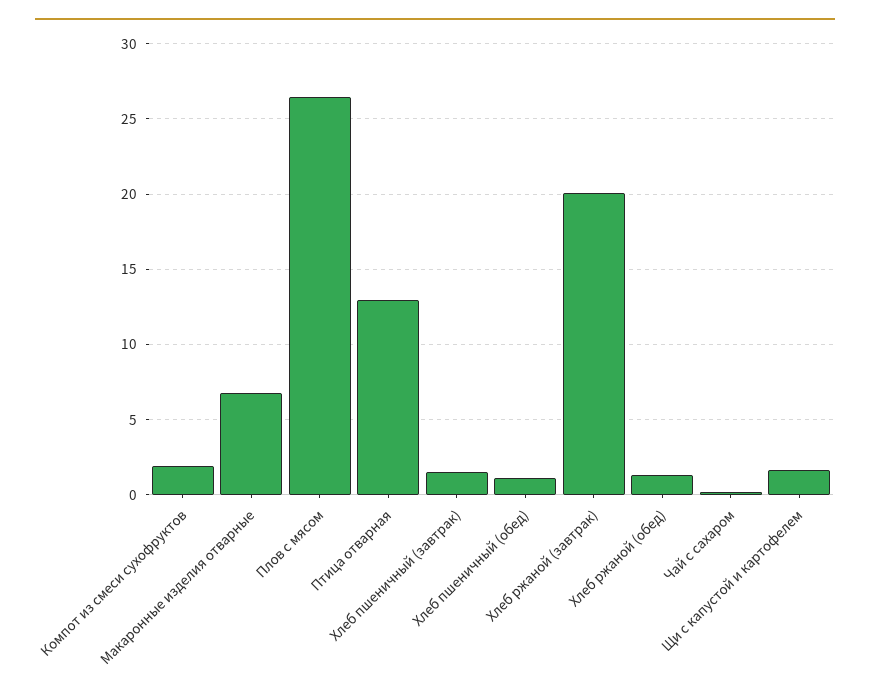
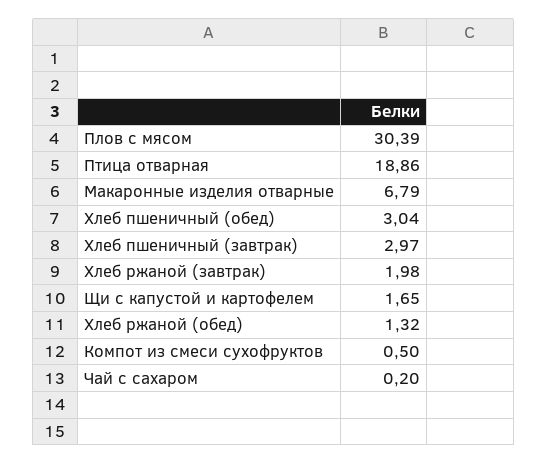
Компот из смеси сухофруктов: 2 -> 0.5
Плов с мясом: 26.5 -> 30.39
Птица отварная: 13 -> 18.86
Хлеб пшеничный (завтрак): 1.5 -> 2.97
Хлеб пшеничный (обед): 1 -> 3.04
Хлеб ржаной (завтрак): 20 -> 1.98

